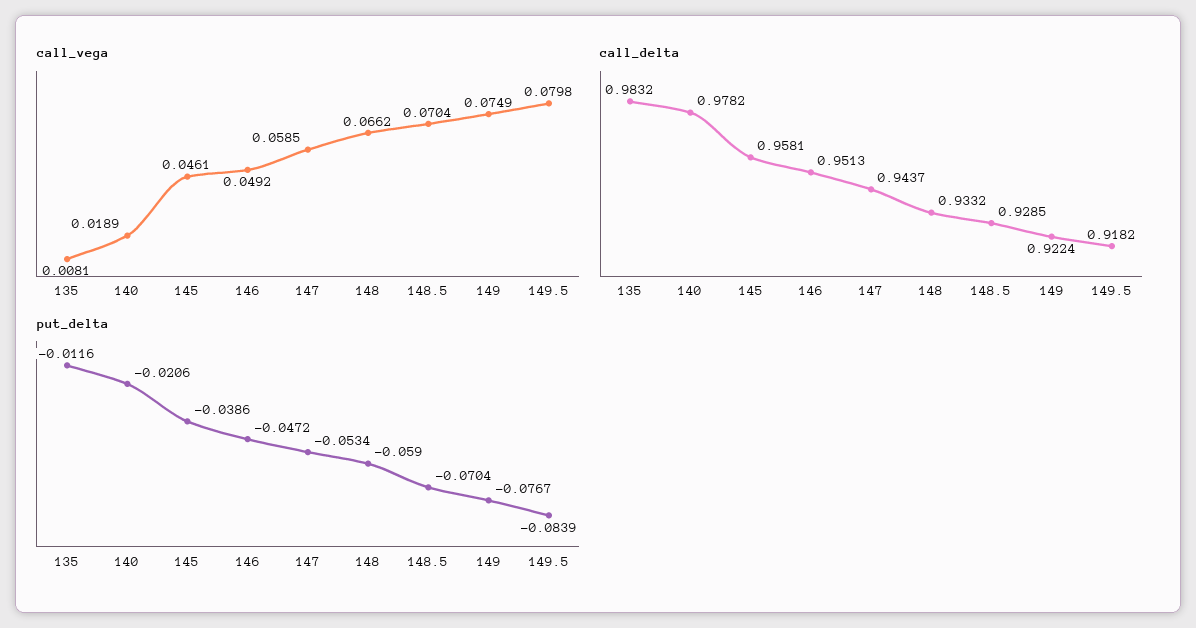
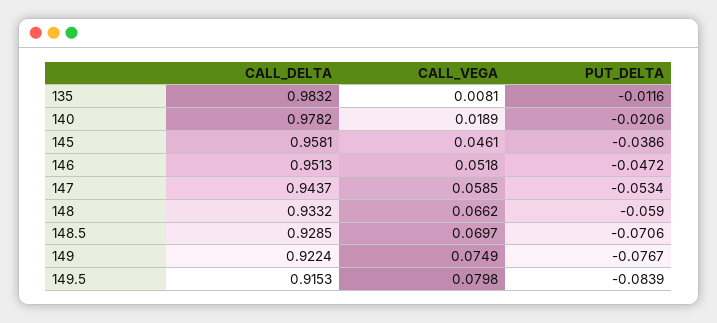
call_vega, 146: 0.0492 -> 0.0518
call_vega, 148.5: 0.0704 -> 0.0697
call_delta, 149.5: 0.9182 -> 0.9153
put_delta, 148.5: -0.0704 -> -0.0706

